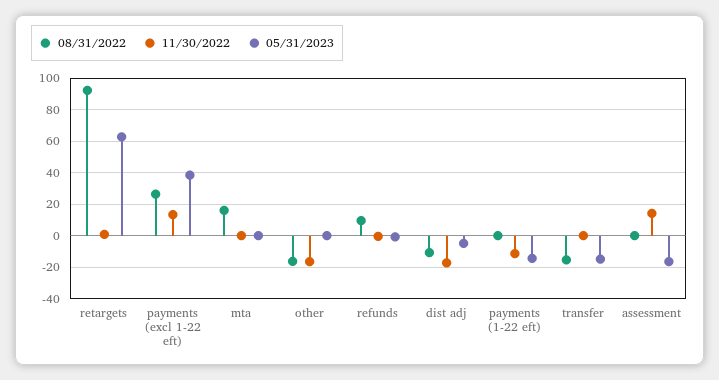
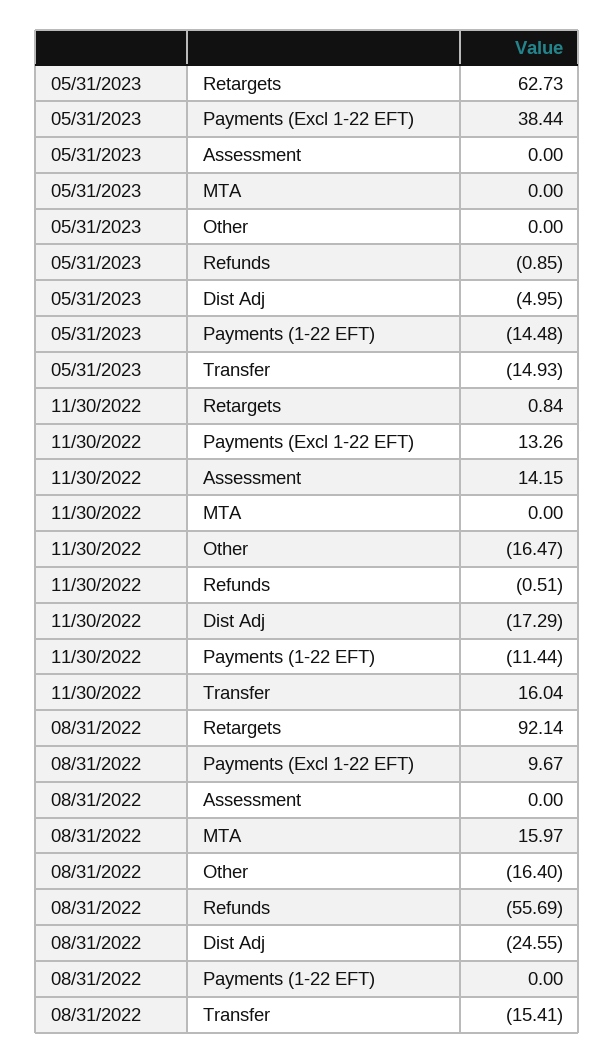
08/31/2022, payments (excl 1-22 eft): 25 -> 9.67
08/31/2022, refunds: 10 -> -55.69
08/31/2022, dist adj: -10 -> -24.55
11/30/2022, transfer: 0 -> 16.04
05/31/2023, assessment: -15 -> 0

